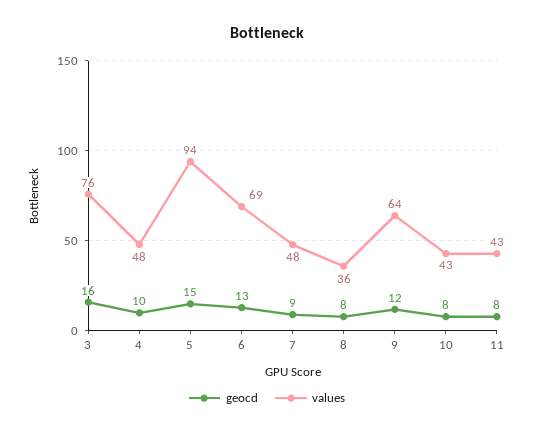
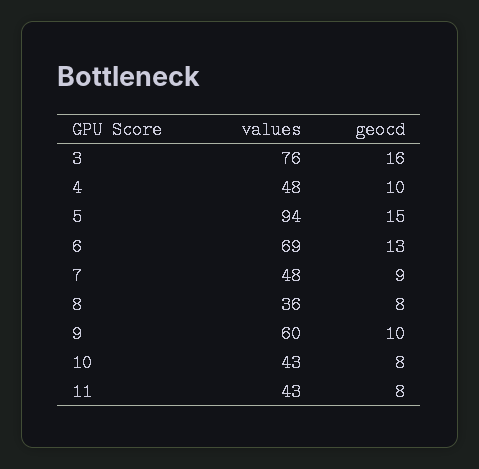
geocd, 9: 12 -> 10
values, 9: 64 -> 60

